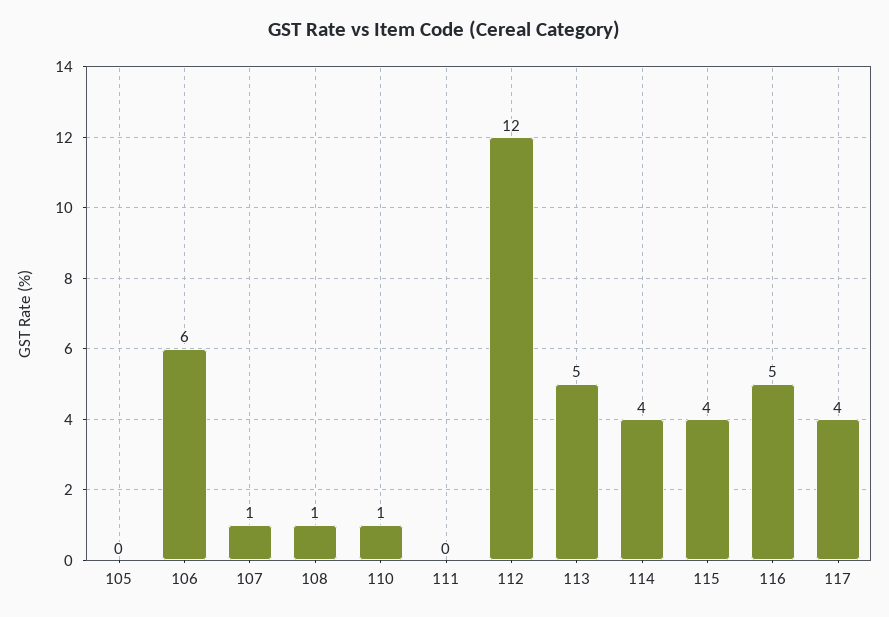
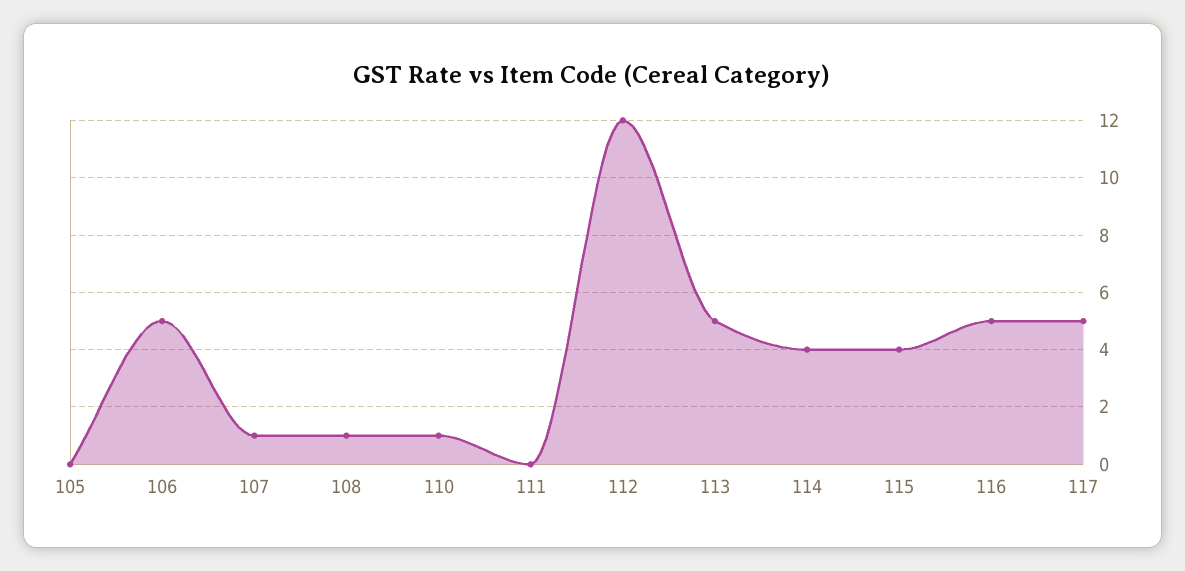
106: 6 -> 5
117: 4 -> 5

